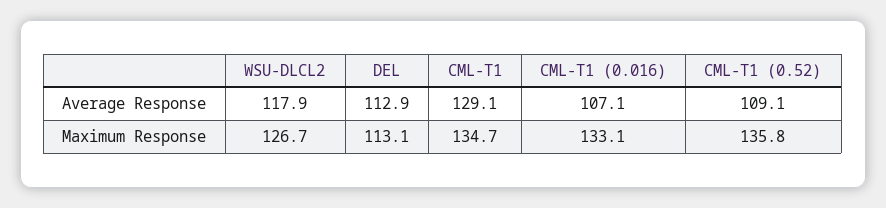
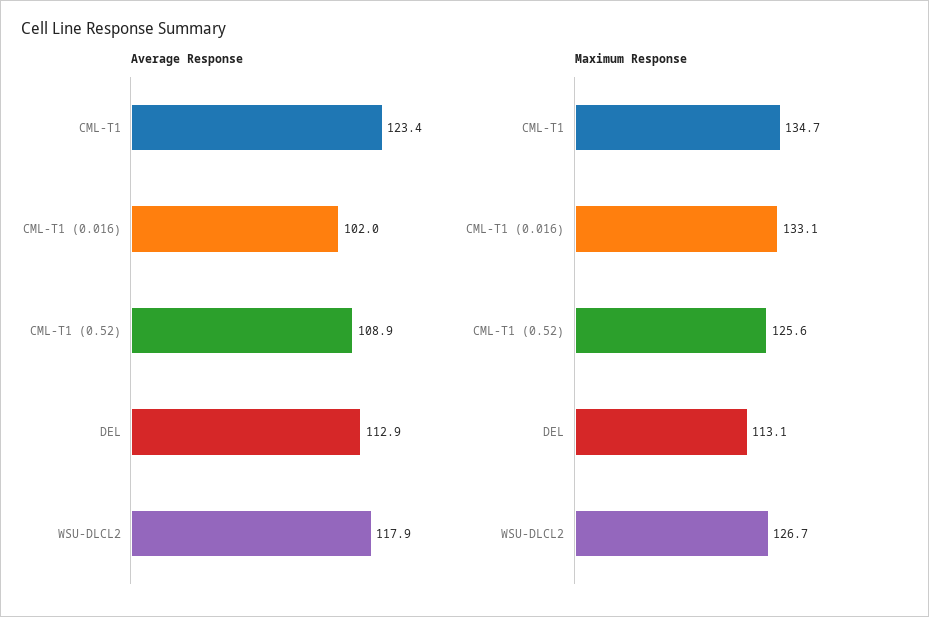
Average Response, CML-T1: 129.1 -> 123.4
Average Response, CML-T1 (0.016): 107.1 -> 102
Average Response, CML-T1 (0.52): 109.1 -> 108.9
Maximum Response, CML-T1 (0.52): 135.8 -> 125.6

